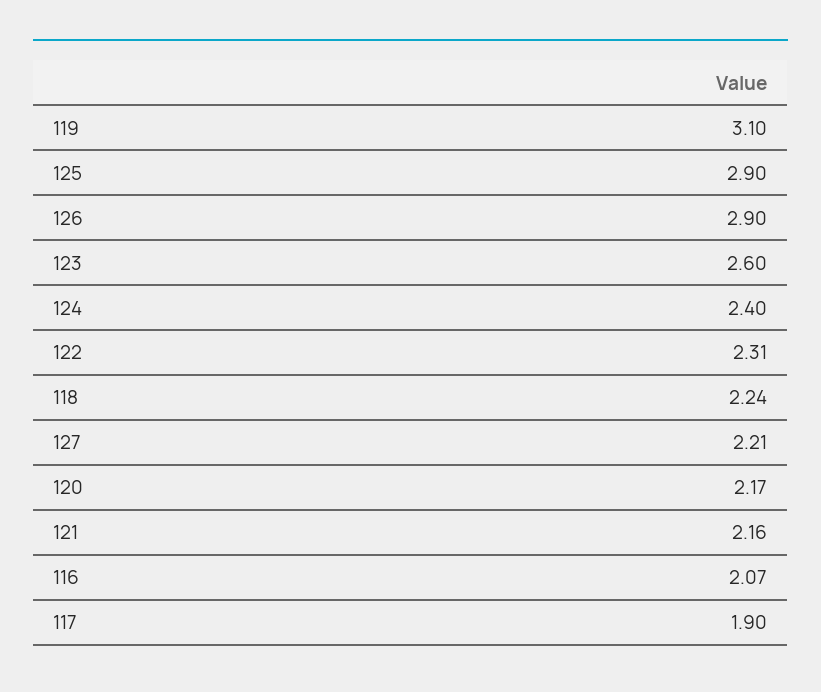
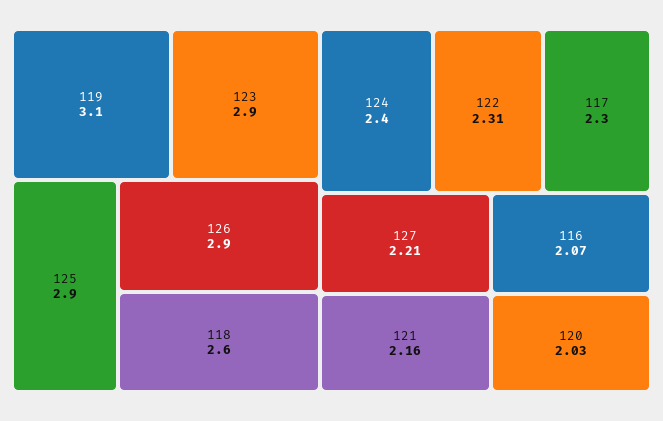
123: 2.6 -> 2.9
118: 2.24 -> 2.6
120: 2.17 -> 2.03
117: 1.9 -> 2.3

